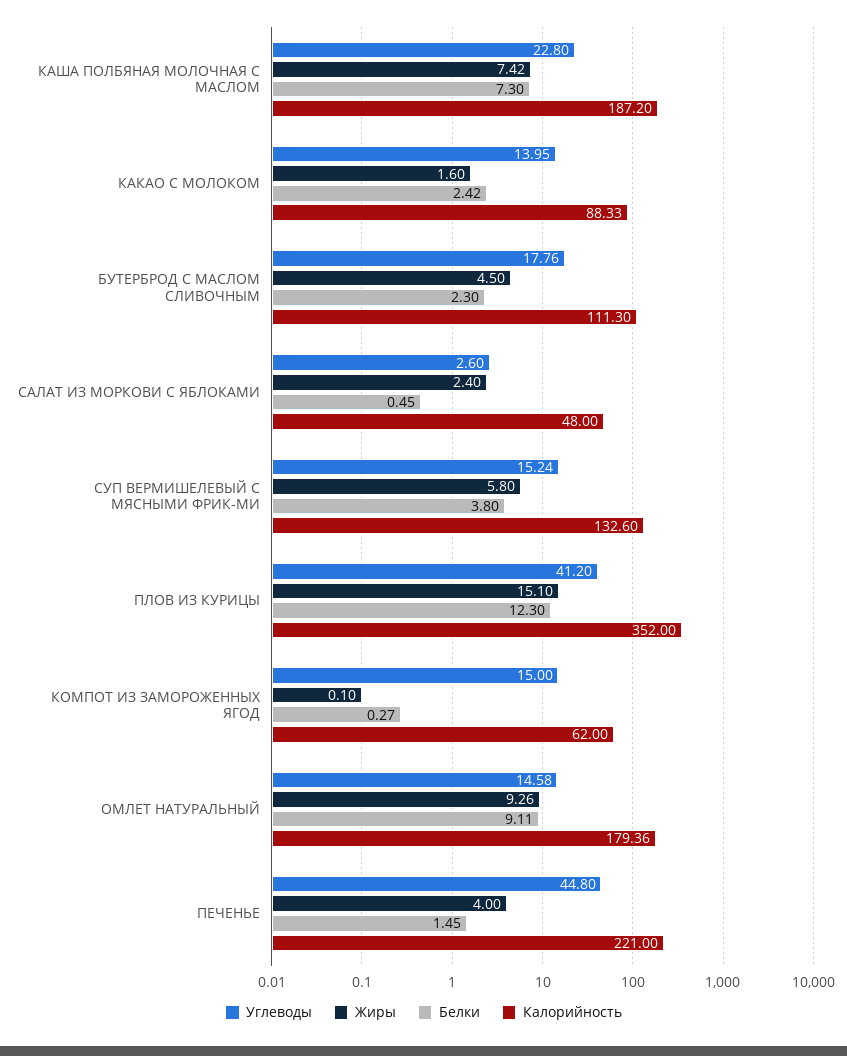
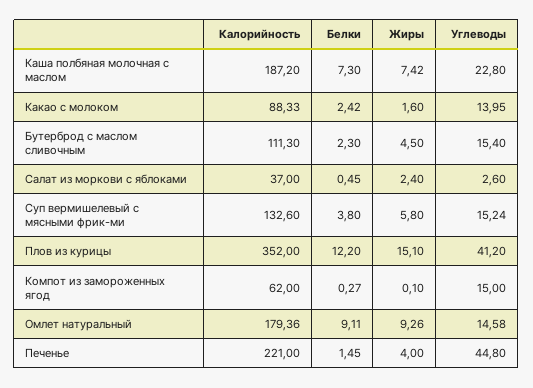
Углеводы, БУТЕРБРОД С МАСЛОМ СЛИВОЧНЫМ: 17.76 -> 15.4
Калорийность, САЛАТ ИЗ МОРКОВИ С ЯБЛОКАМИ: 48 -> 37
Белки, ПЛОВ ИЗ КУРИЦЫ: 12.3 -> 12.2

